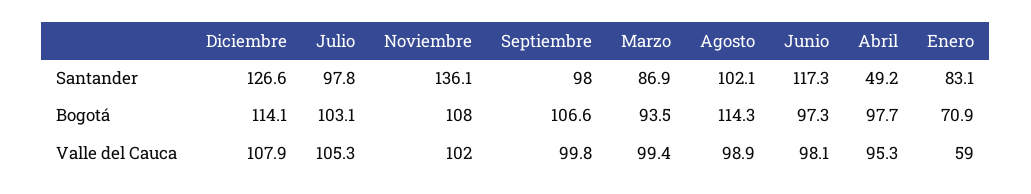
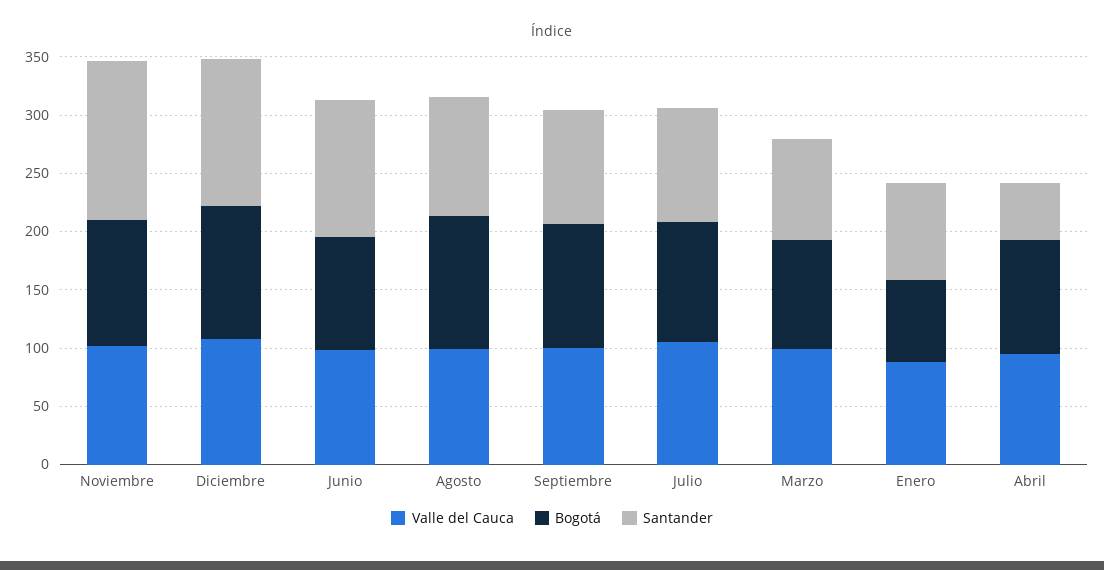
Valle del Cauca, Enero: 59 -> 90

